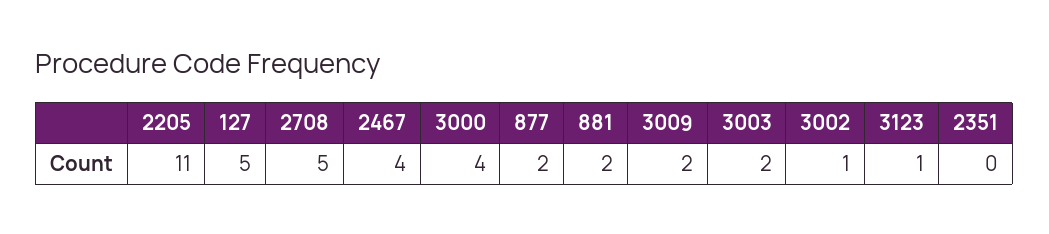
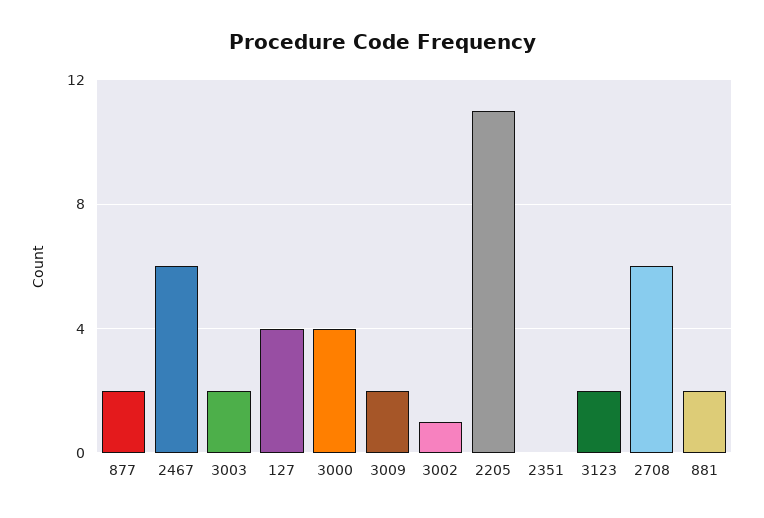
127: 5 -> 4
2708: 5 -> 6
2467: 4 -> 6
3123: 1 -> 2

